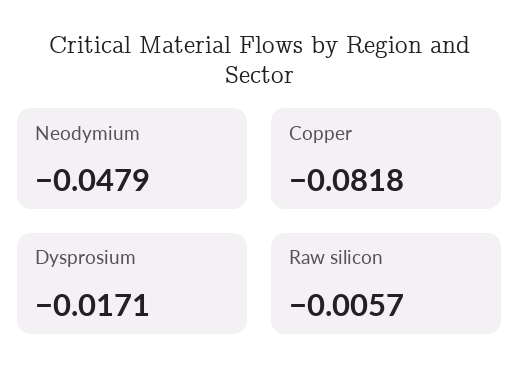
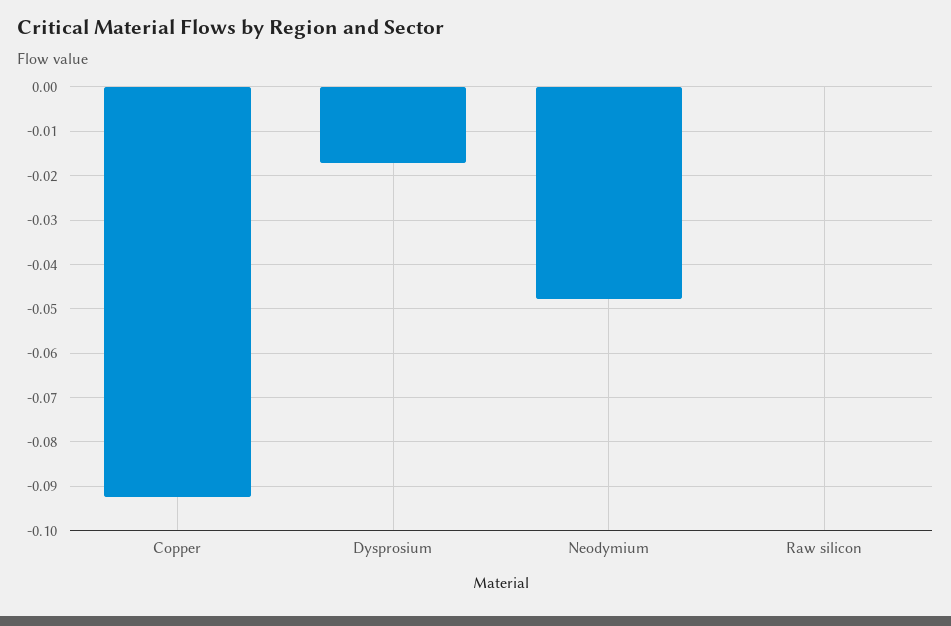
Copper: -0.0818 -> -0.092
Raw silicon: -0.0057 -> 0

